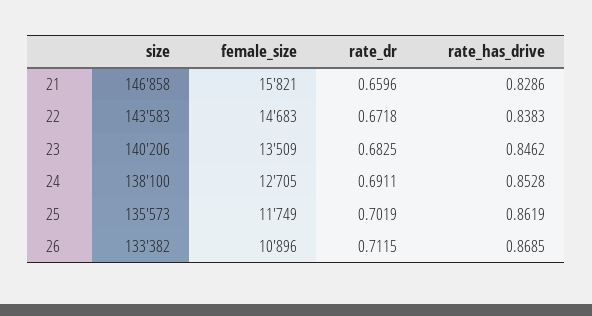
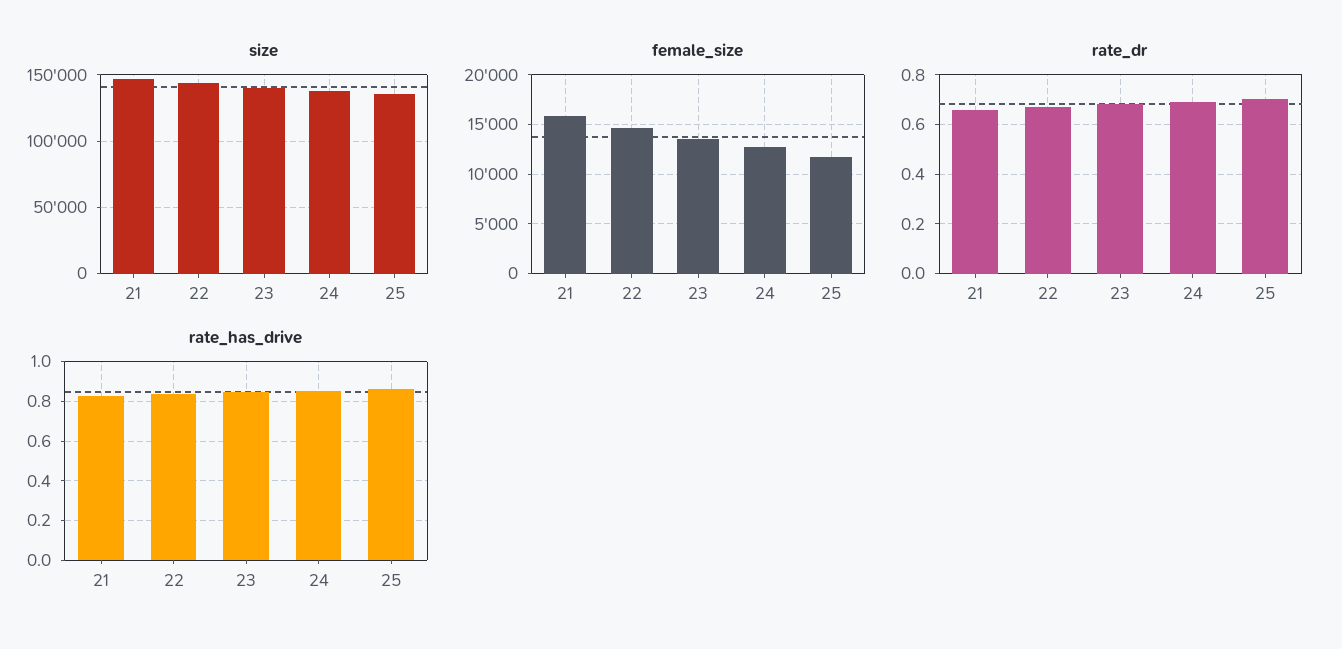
size, 26: 133382 -> none
female_size, 26: 10896 -> none
rate_dr, 26: 0.7115 -> none
rate_has_drive, 26: 0.8685 -> none

